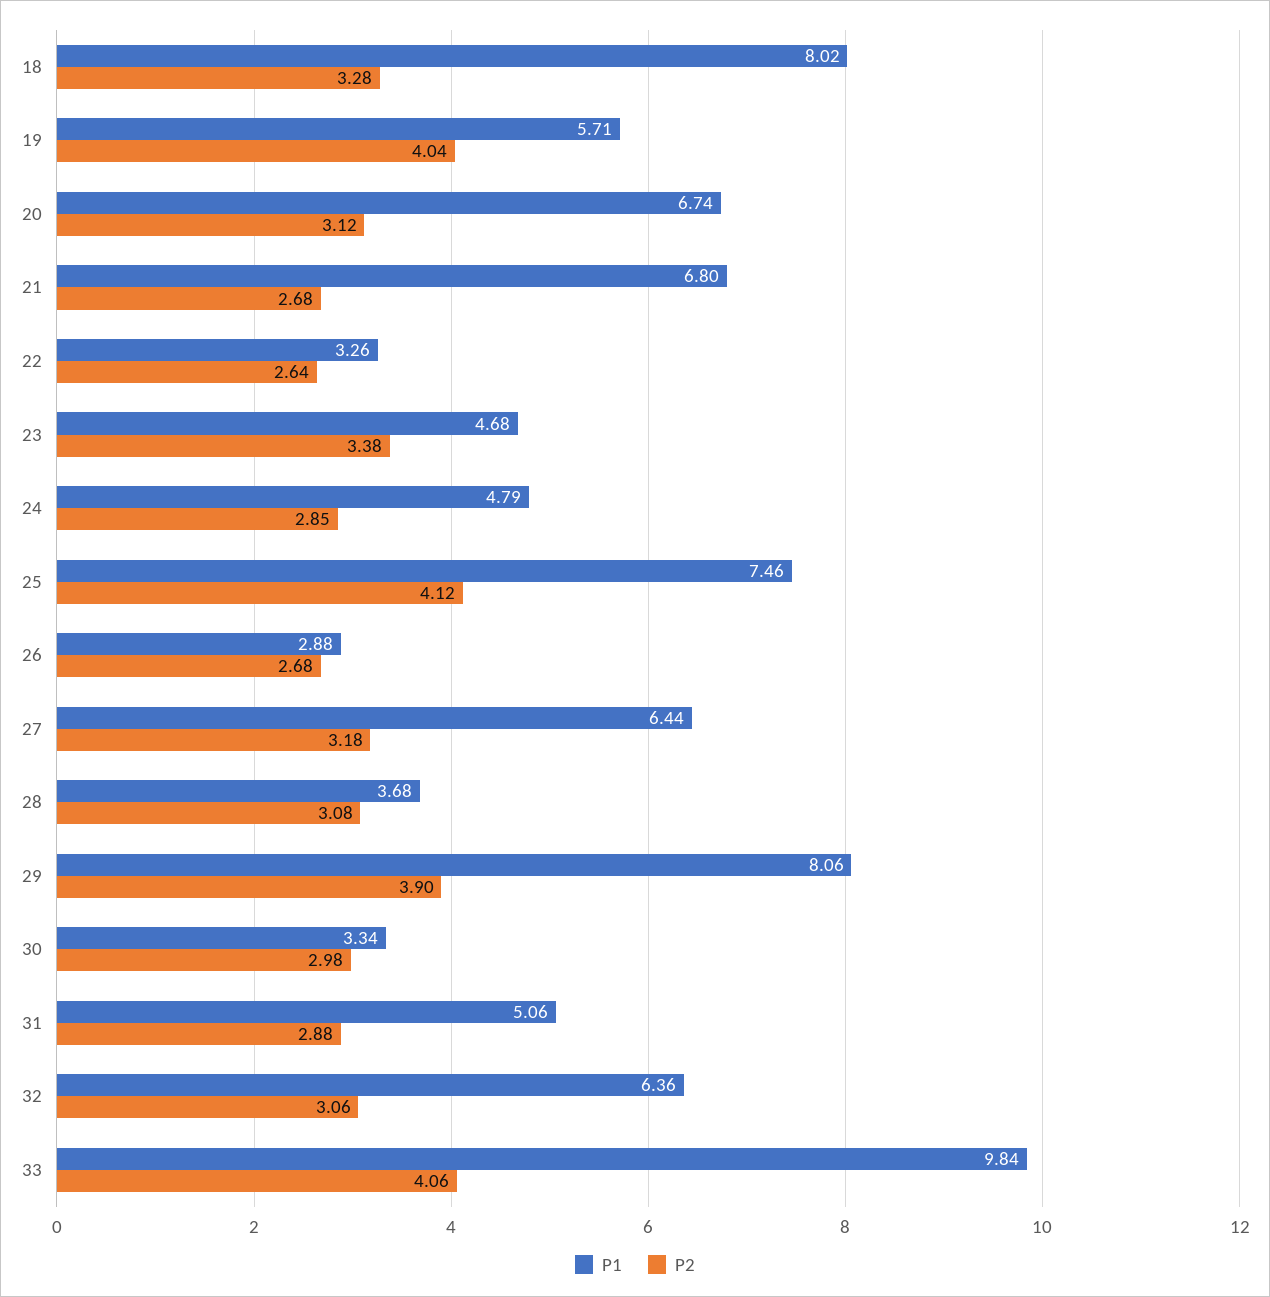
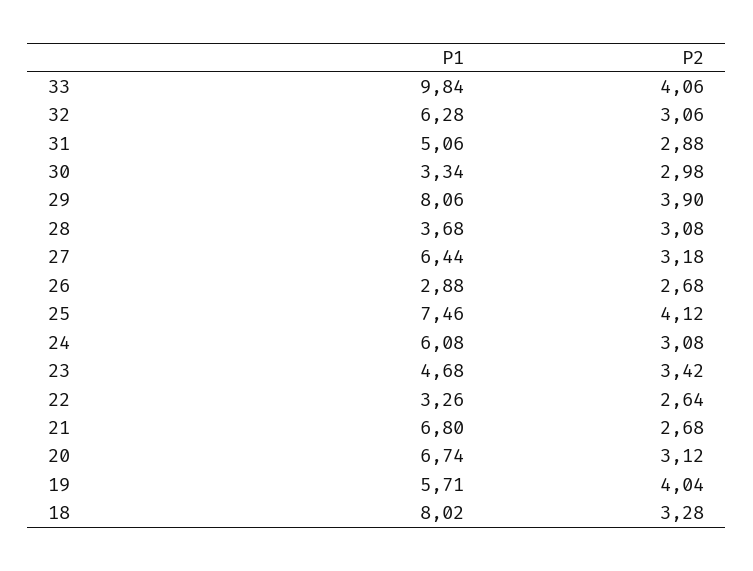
P2, 23: 3.38 -> 3.42
P1, 24: 4.79 -> 6.08
P2, 24: 2.85 -> 3.08
P1, 32: 6.36 -> 6.28

